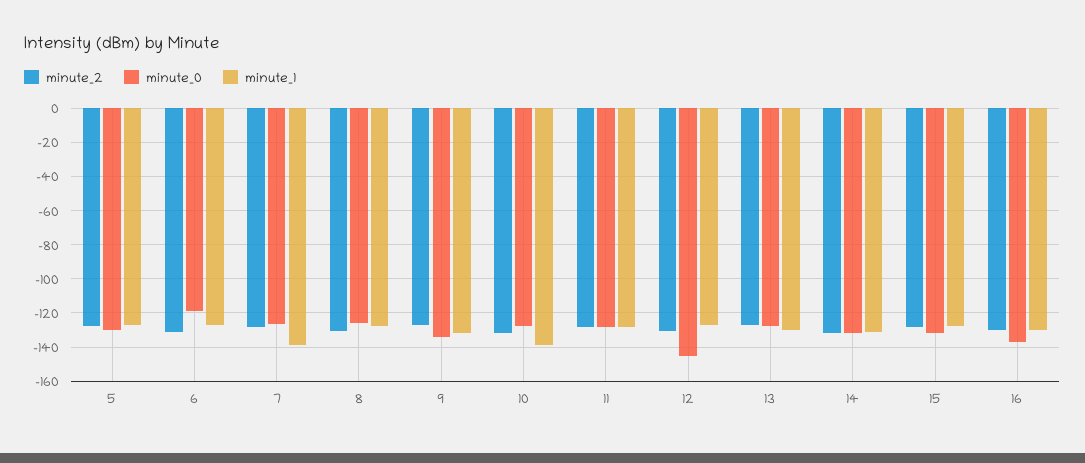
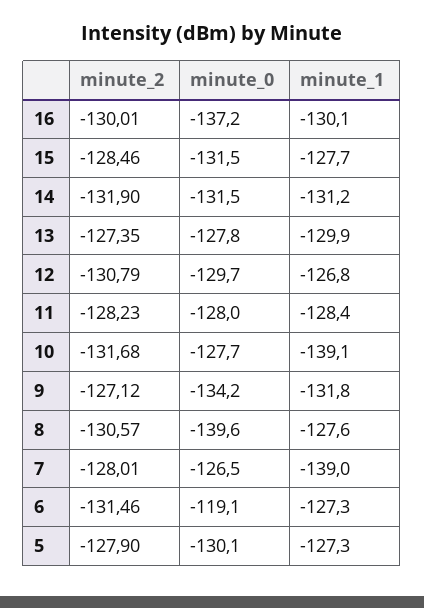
minute_0, 8: -125 -> -139.6
minute_0, 12: -145 -> -129.7

